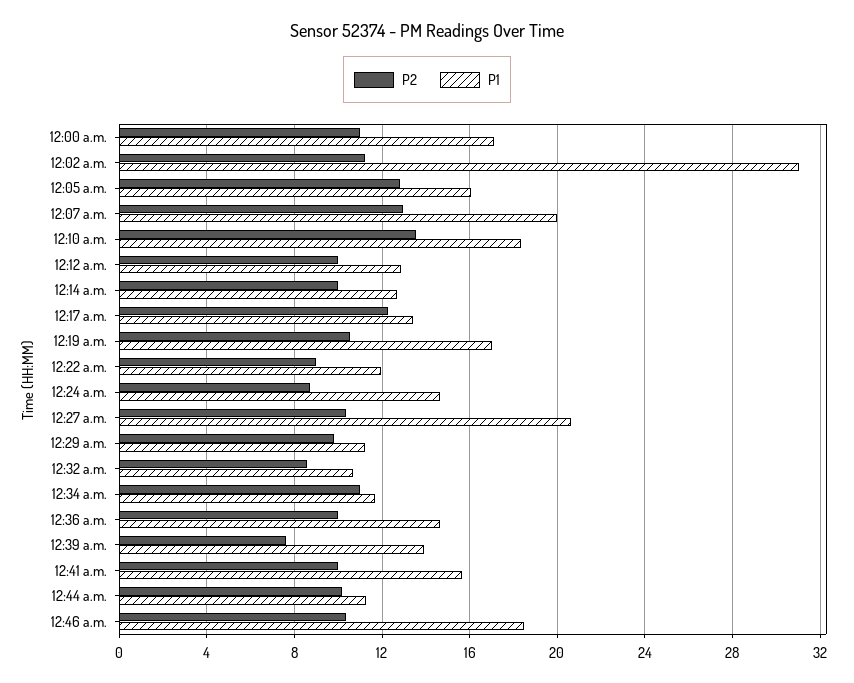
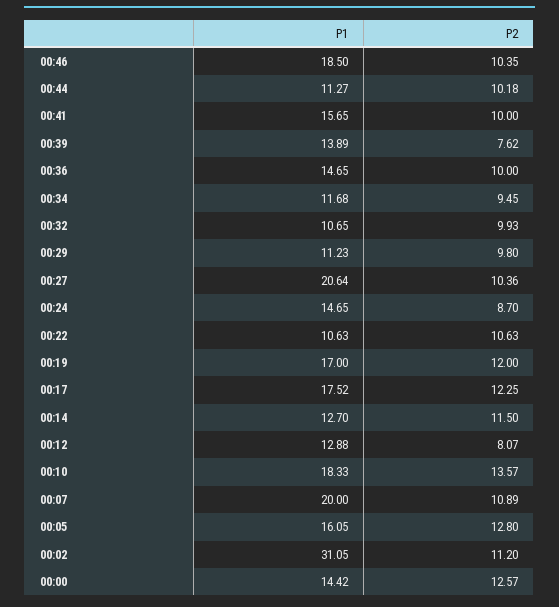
P2, 12:00 a.m.: 11 -> 12.57
P1, 12:00 a.m.: 17 -> 14.42
P2, 12:07 a.m.: 13 -> 10.89
P2, 12:12 a.m.: 10 -> 8.07
P2, 12:14 a.m.: 10 -> 11.5
P1, 12:17 a.m.: 13.5 -> 17.52
P2, 12:19 a.m.: 10.5 -> 12
P2, 12:22 a.m.: 9 -> 10.63
P1, 12:22 a.m.: 12 -> 10.63
P2, 12:32 a.m.: 8.5 -> 9.93
P2, 12:34 a.m.: 11 -> 9.45

